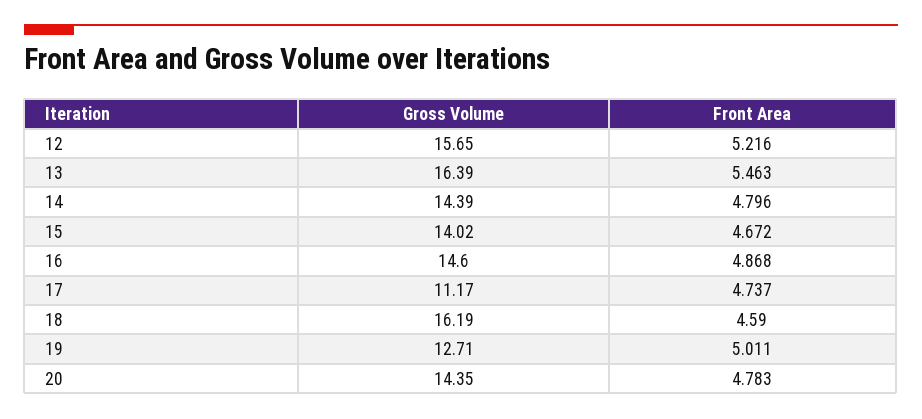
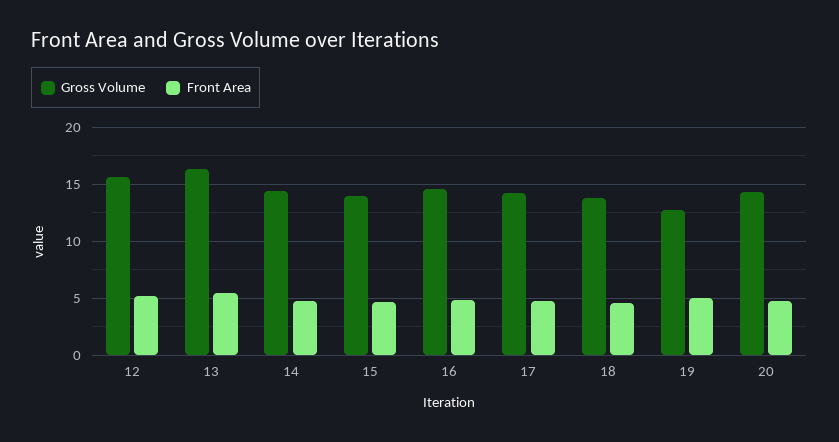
Gross Volume, 17: 11.17 -> 14
Gross Volume, 18: 16.19 -> 14

